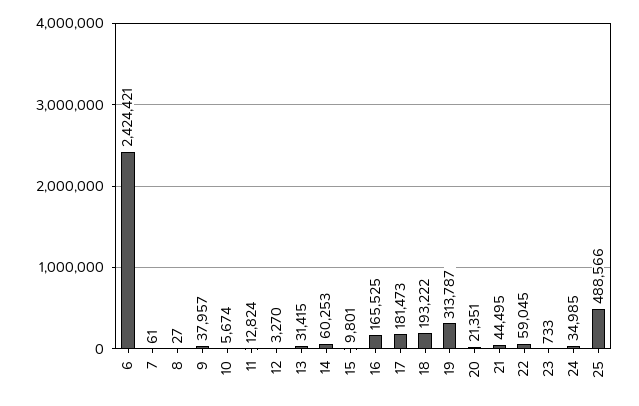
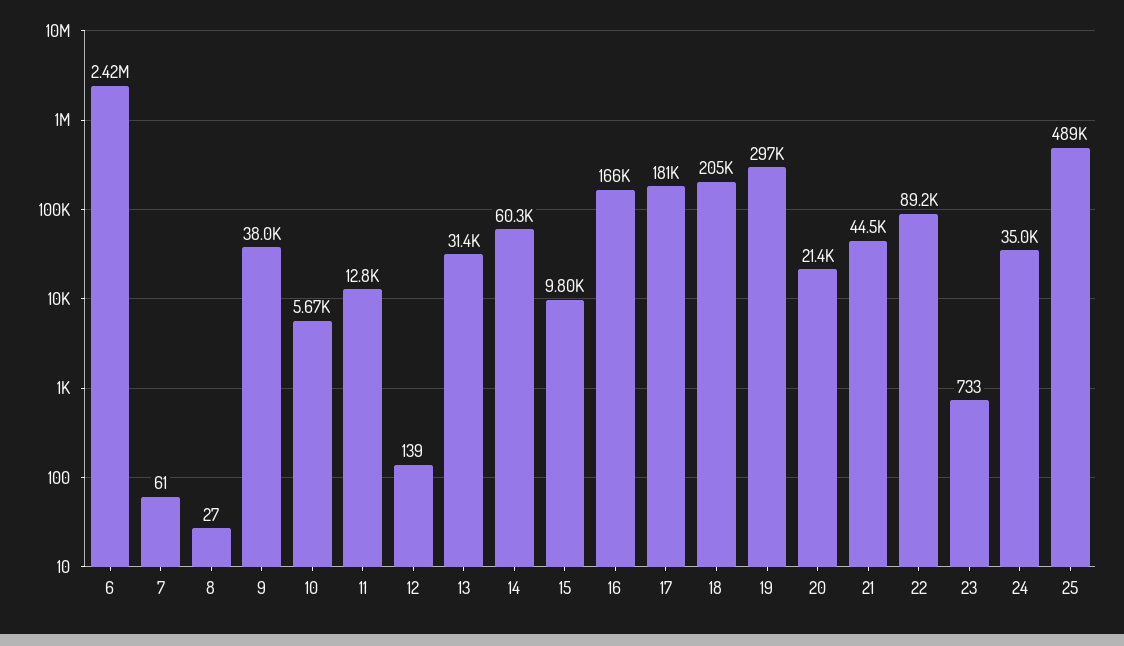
12: 3270 -> 139
18: 193222 -> 205000
19: 313787 -> 297000
22: 59045 -> 89200

